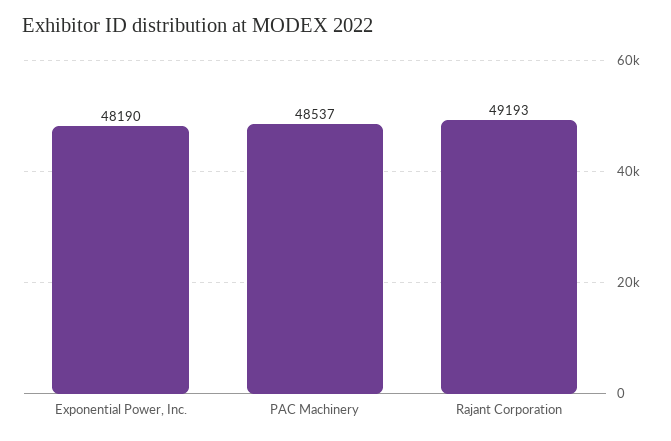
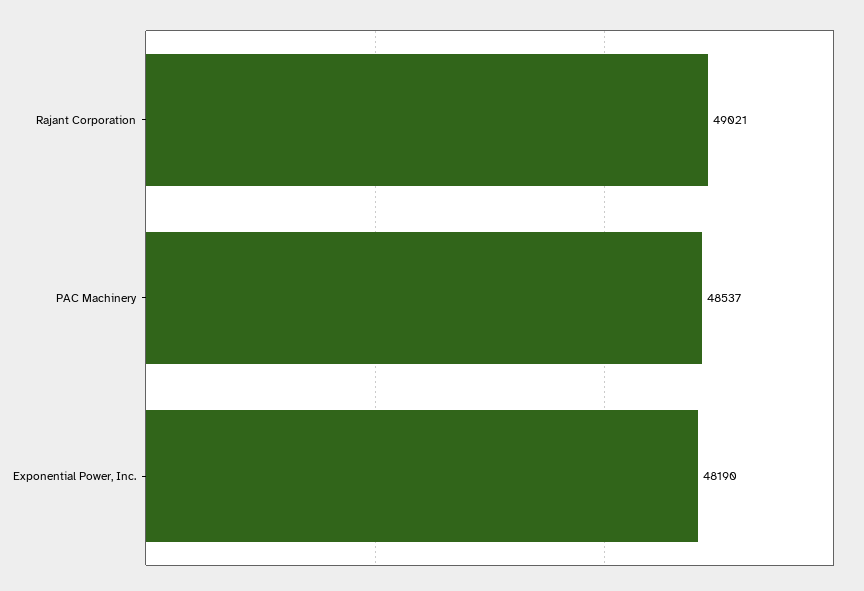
Rajant Corporation: 49193 -> 49021

